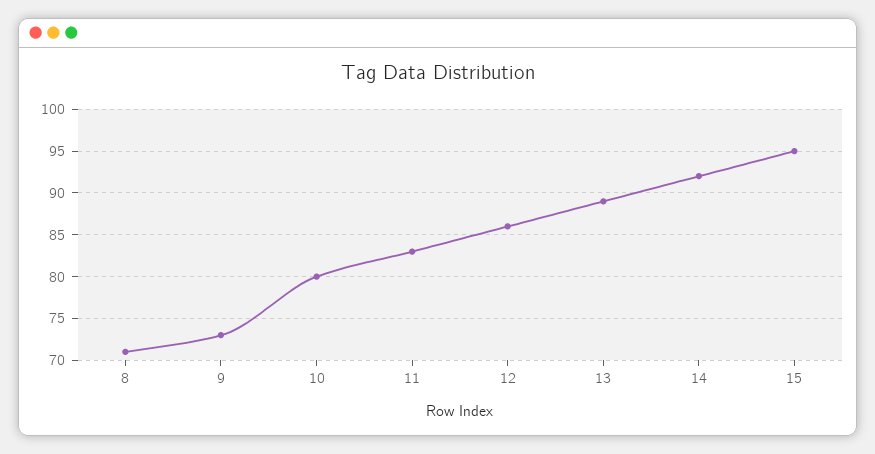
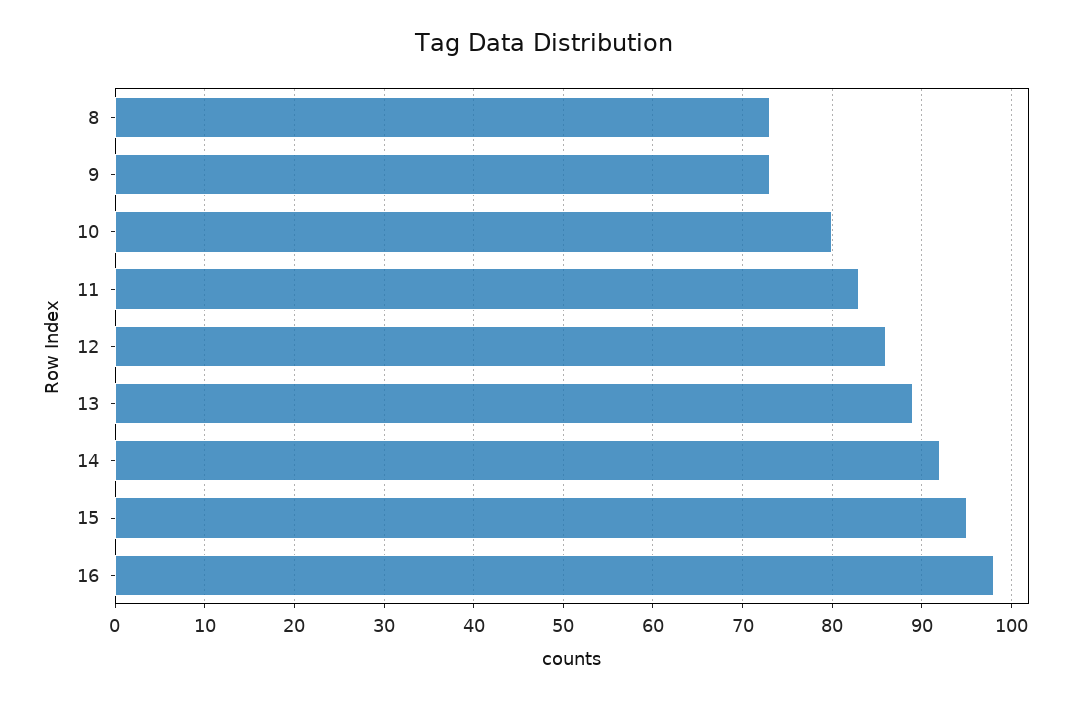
8: 71 -> 73
16: none -> 98

